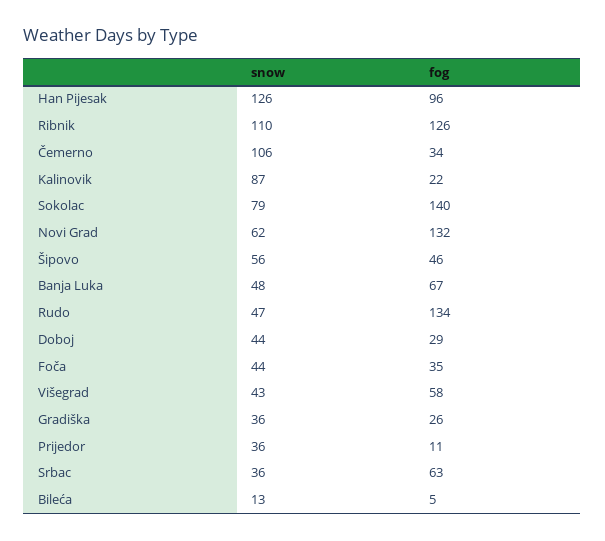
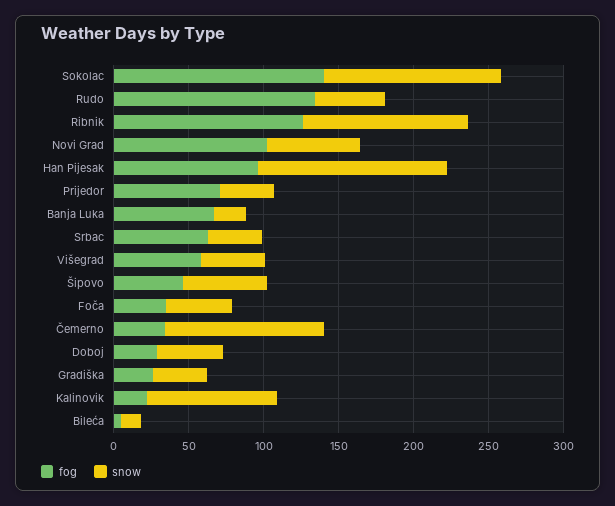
snow, Sokolac: 79 -> 120
fog, Novi Grad: 132 -> 100
snow, Banja Luka: 48 -> 20
fog, Prijedor: 11 -> 70

